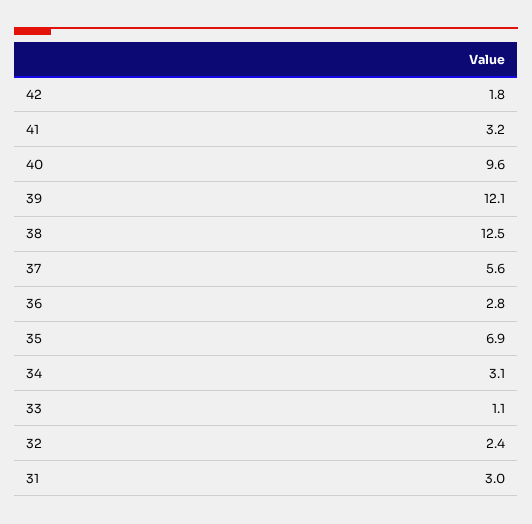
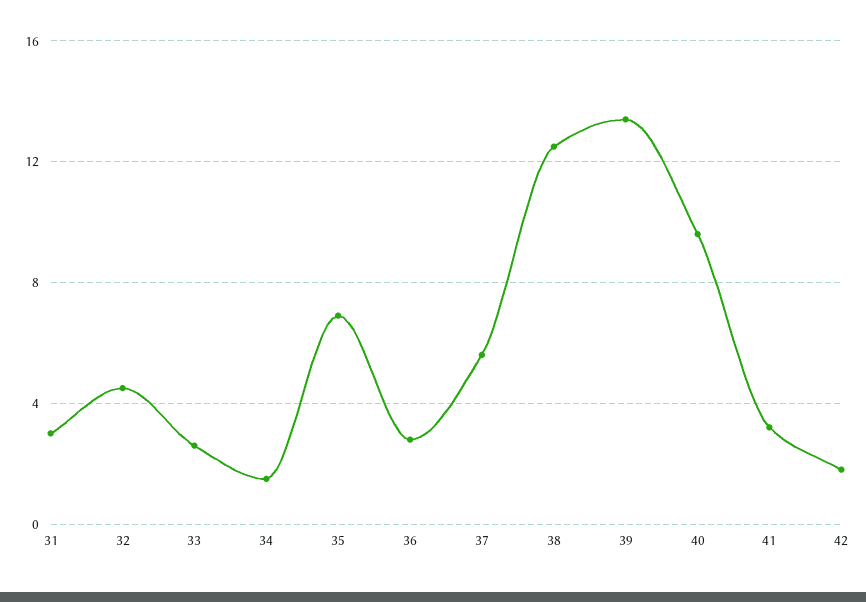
39: 12.1 -> 13.5
34: 3.1 -> 1.5
33: 1.1 -> 2.5
32: 2.4 -> 4.5

